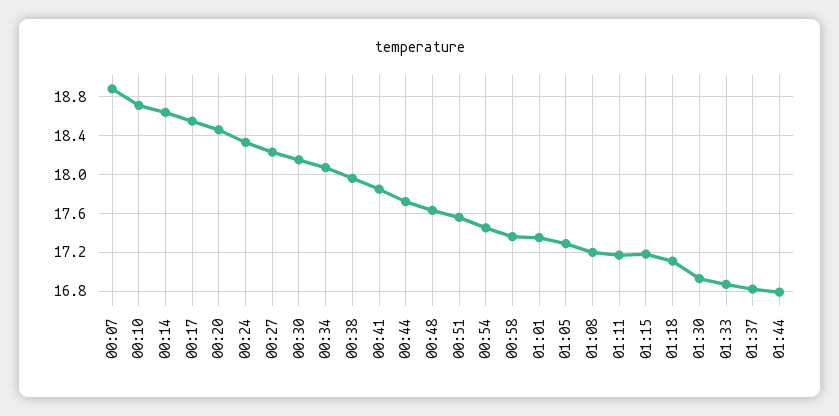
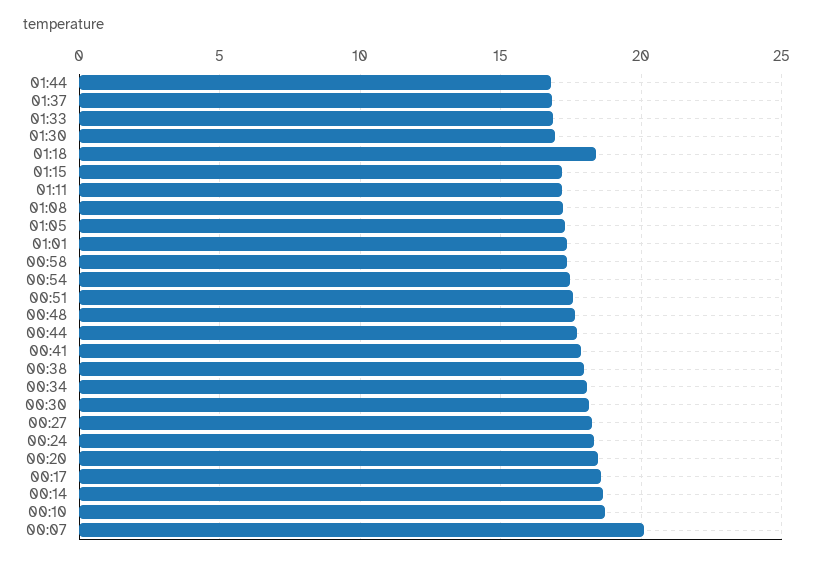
00:07: 18.9 -> 20
01:18: 17.1 -> 18.5

